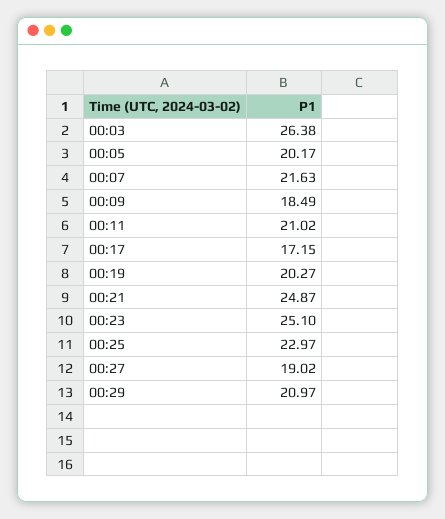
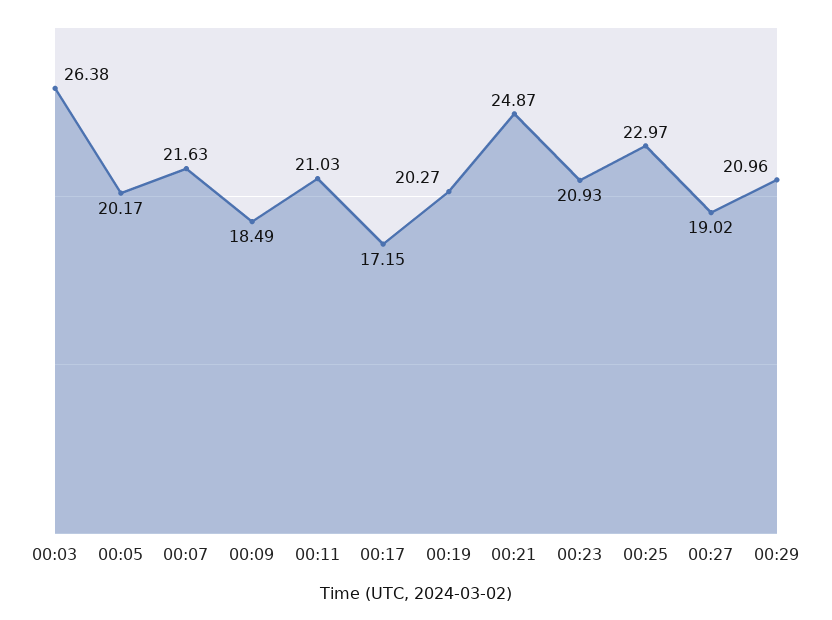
00:11: 21.02 -> 21.03
00:23: 25.1 -> 20.93
00:29: 20.97 -> 20.96

